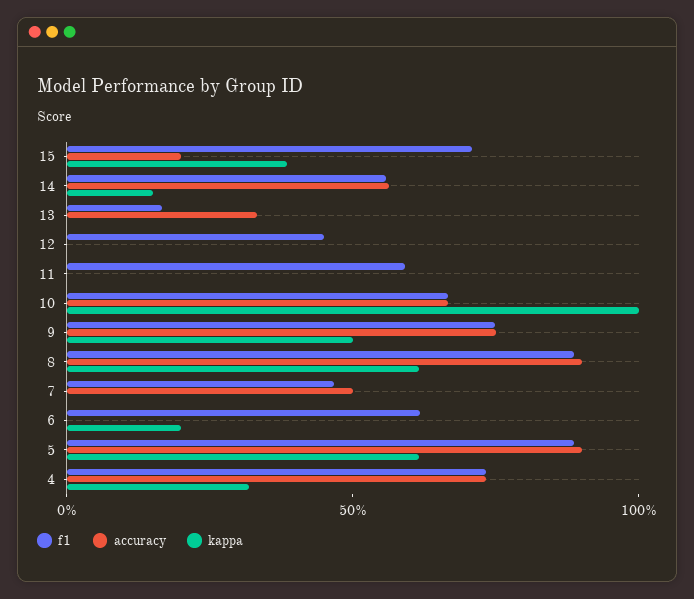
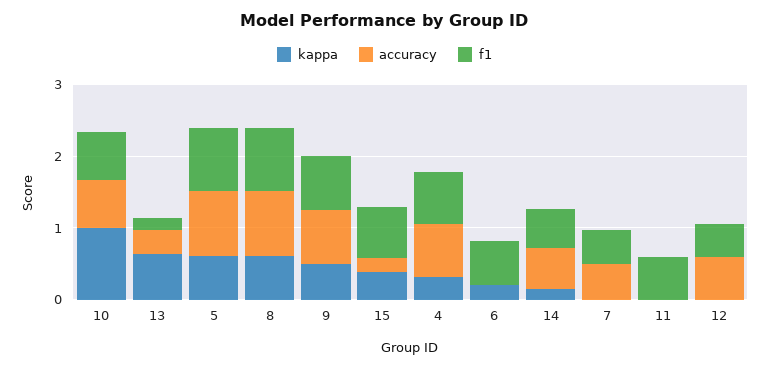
kappa, 13: 0 -> 0.6
accuracy, 12: 0 -> 0.6

